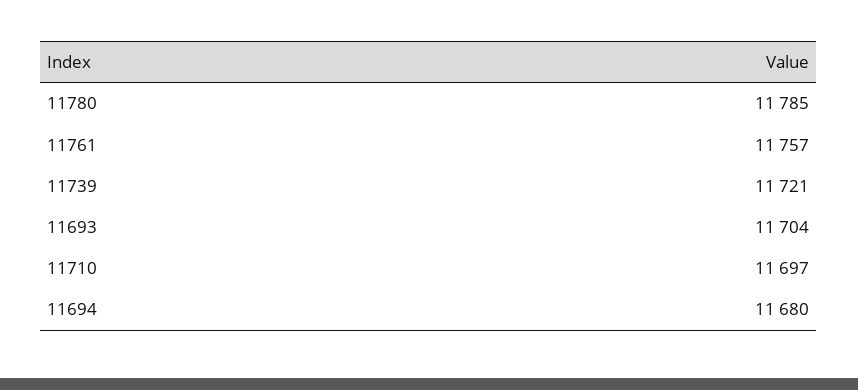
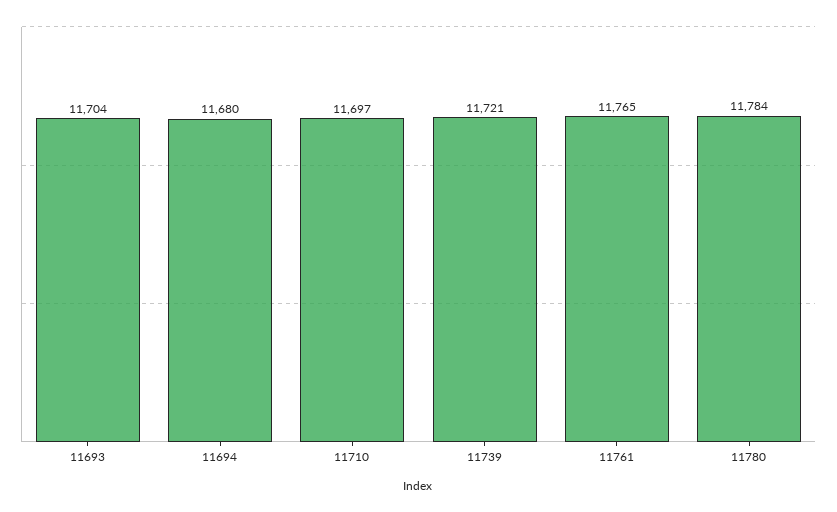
11780: 11785 -> 11784
11761: 11757 -> 11765

